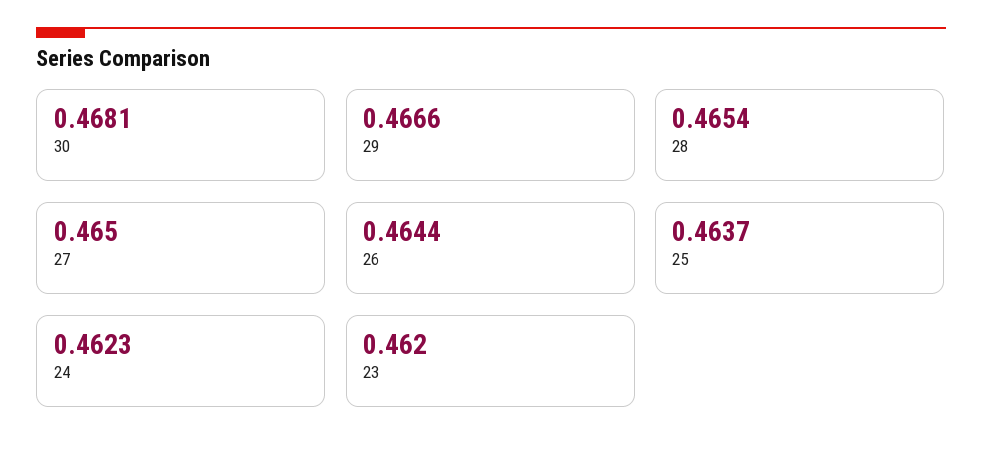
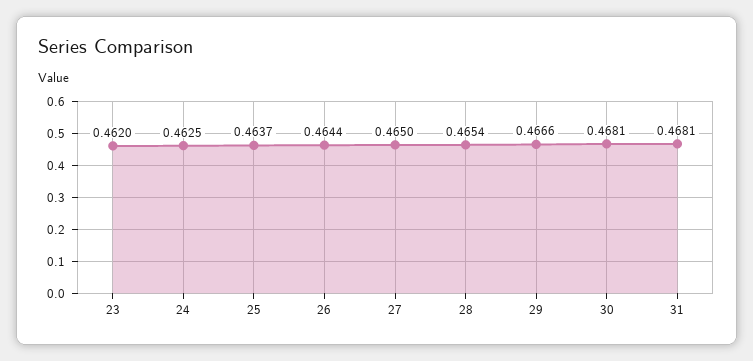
24: 0.4623 -> 0.4625
31: none -> 0.4681

